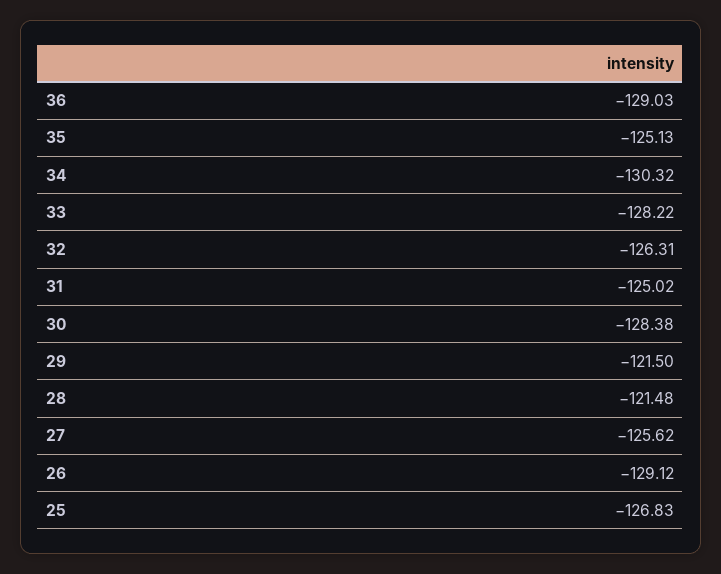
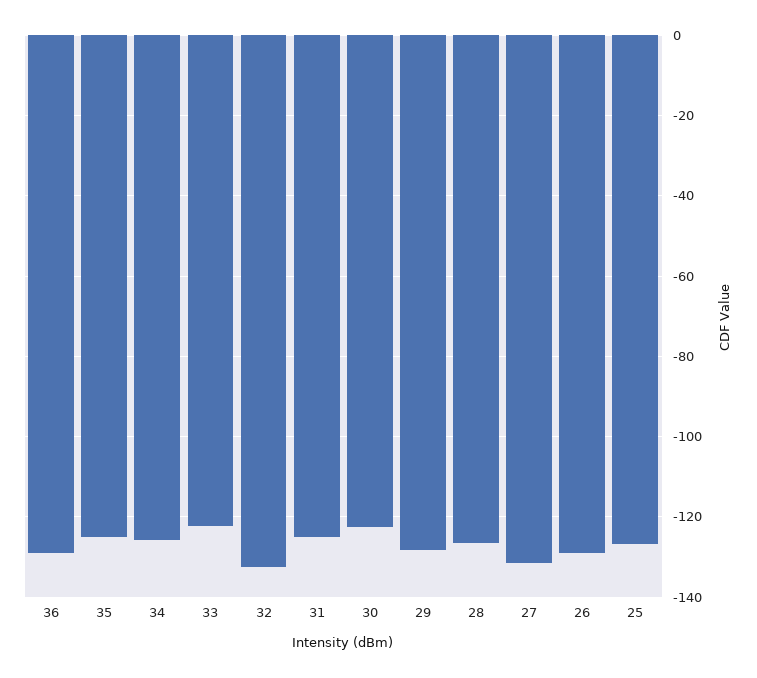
34: -130.32 -> -126
33: -128.22 -> -122
32: -126.31 -> -132
30: -128.38 -> -122
29: -121.5 -> -128
28: -121.48 -> -126
27: -125.62 -> -132

